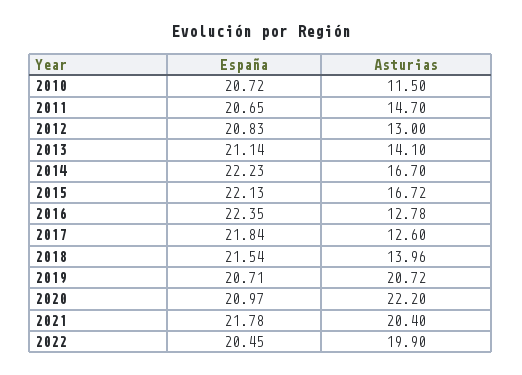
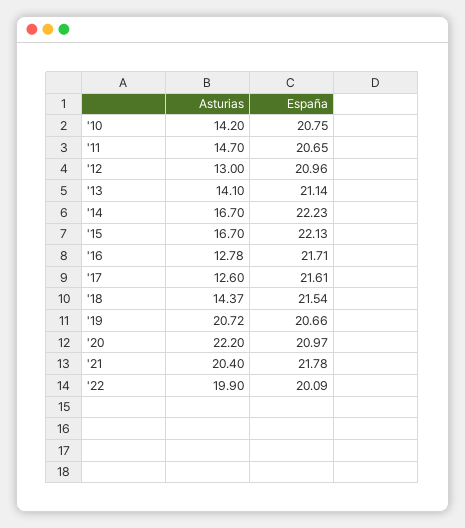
España, 2010: 20.72 -> 20.75
Asturias, 2010: 11.5 -> 14.2
España, 2012: 20.83 -> 20.96
Asturias, 2015: 16.72 -> 16.7
España, 2016: 22.35 -> 21.71
España, 2017: 21.84 -> 21.61
Asturias, 2018: 13.96 -> 14.37
España, 2019: 20.71 -> 20.66
España, 2022: 20.45 -> 20.09

